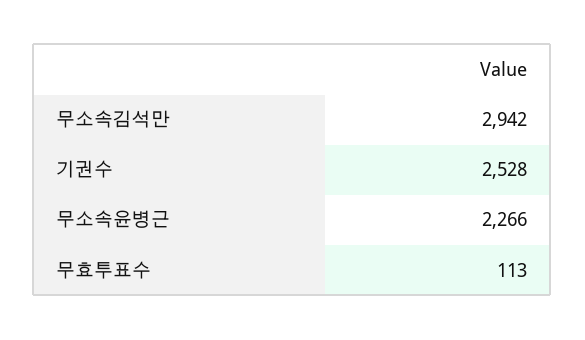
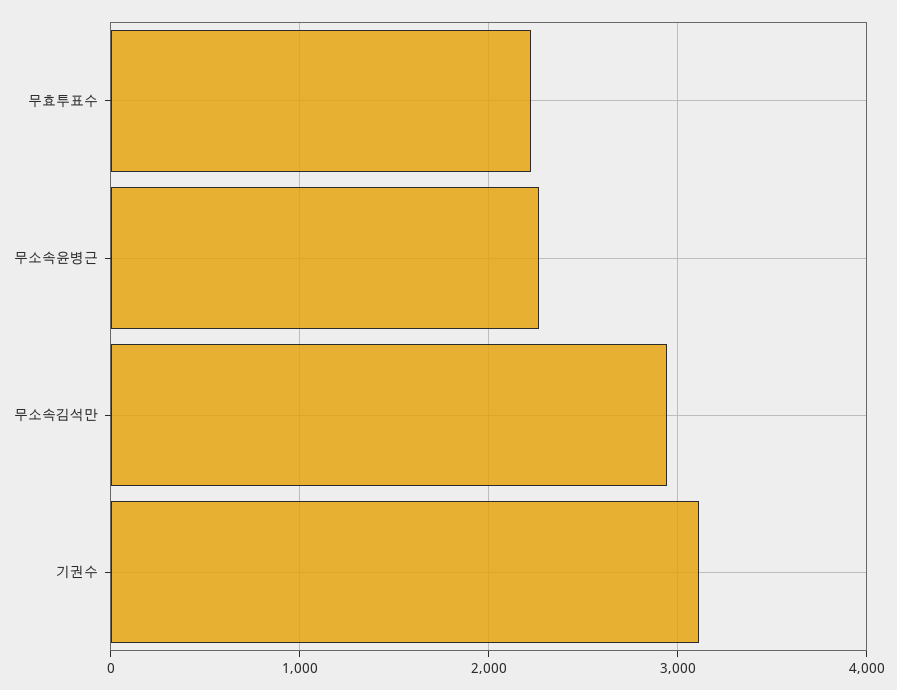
기권수: 2528 -> 3100
무효투표수: 113 -> 2200

